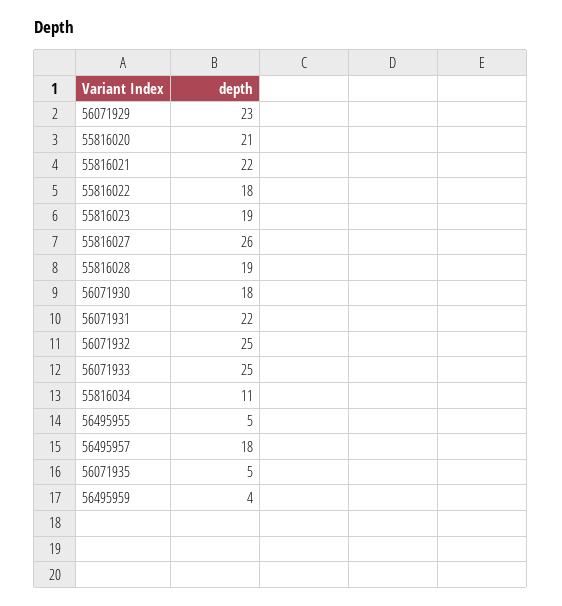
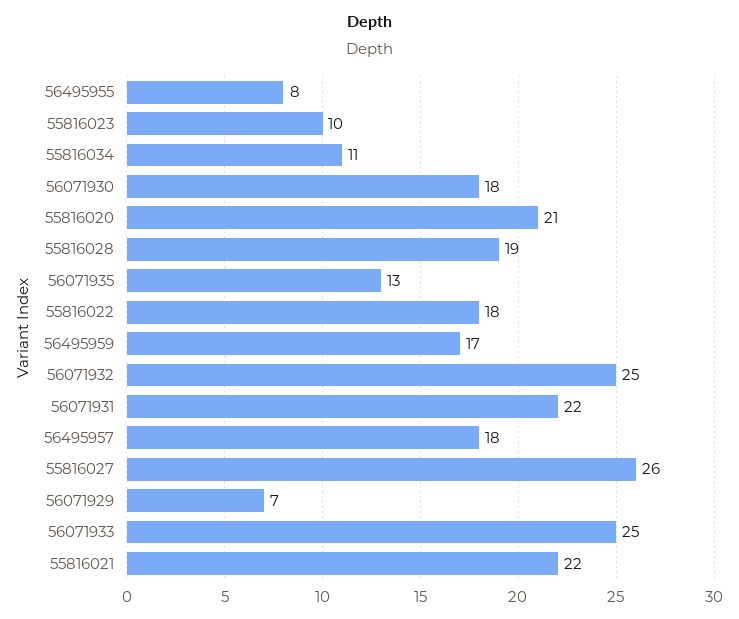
56071929: 23 -> 7
55816023: 19 -> 10
56495955: 5 -> 8
56071935: 5 -> 13
56495959: 4 -> 17

